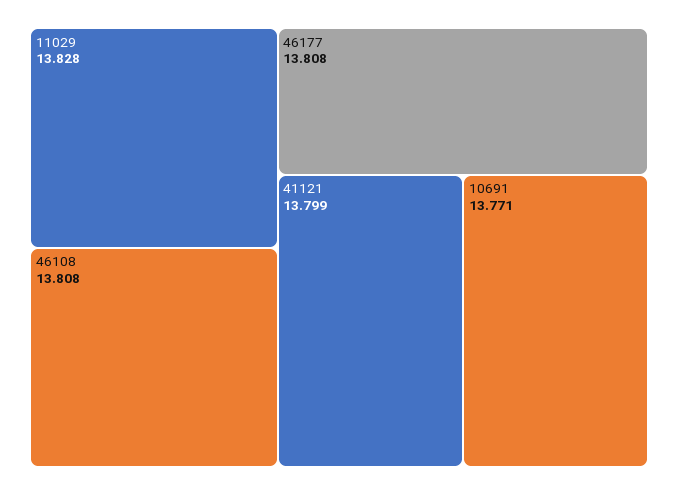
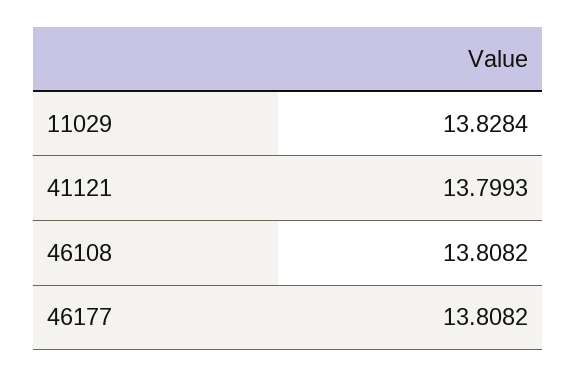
10691: 13.771 -> none

